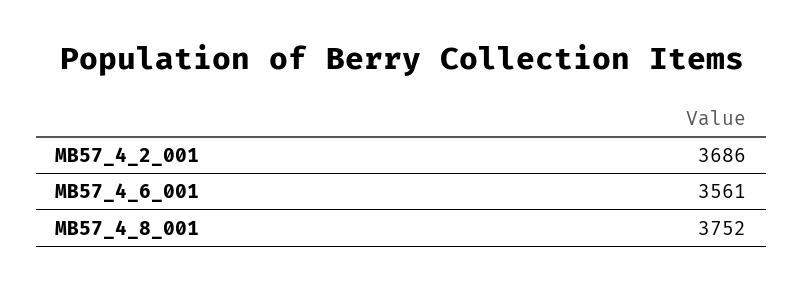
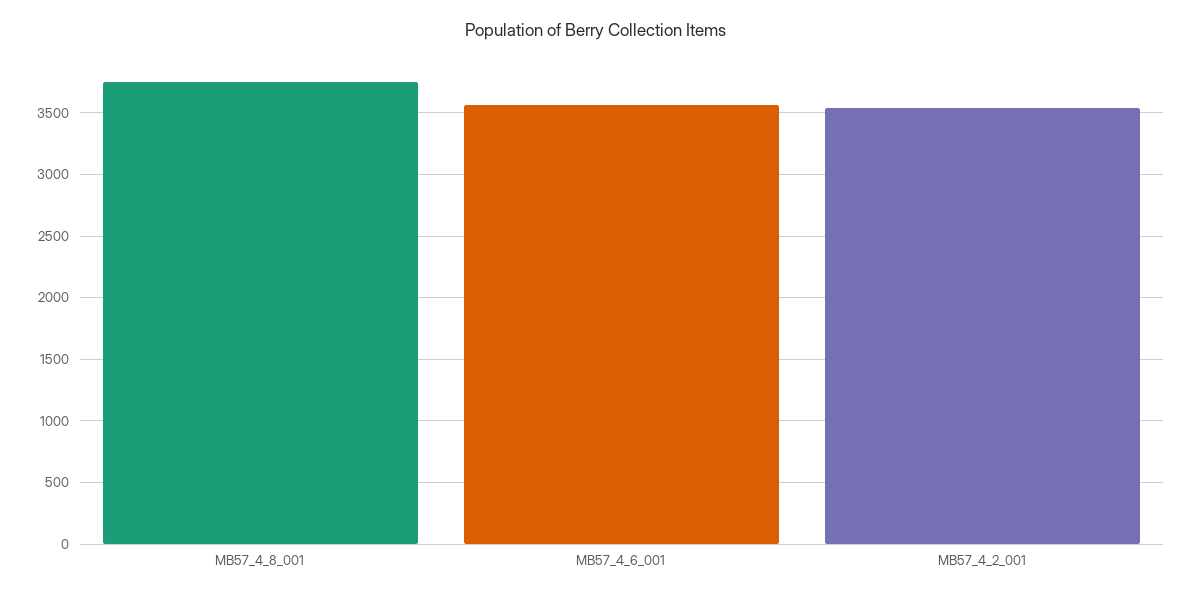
MB57_4_2_001: 3686 -> 3550

